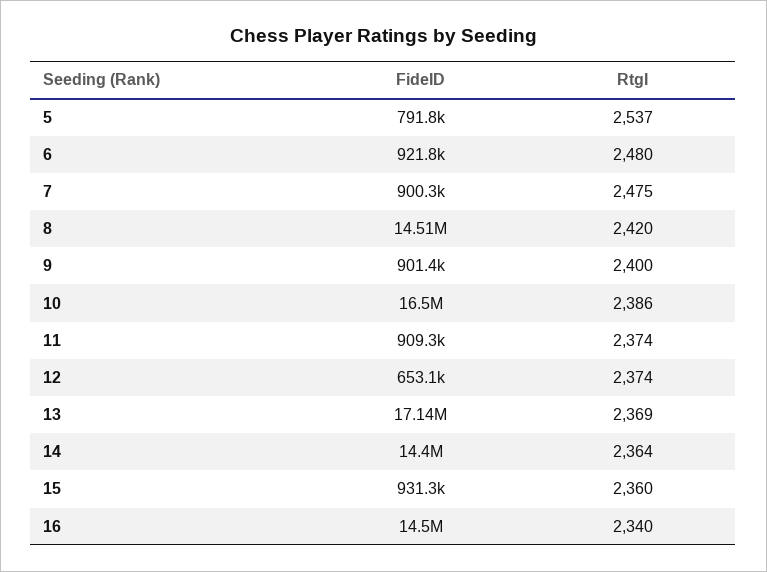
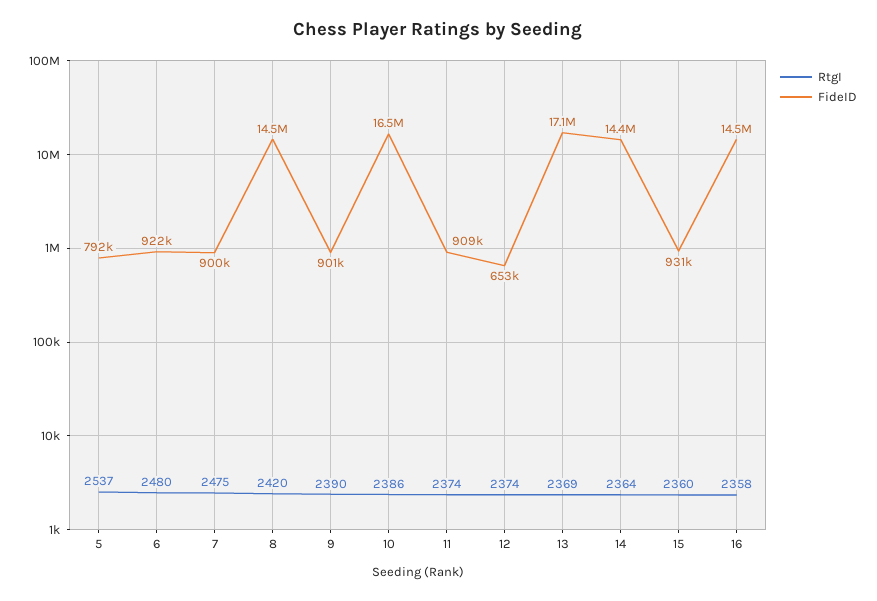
RtgI, 9: 2400 -> 2390
RtgI, 16: 2340 -> 2358

